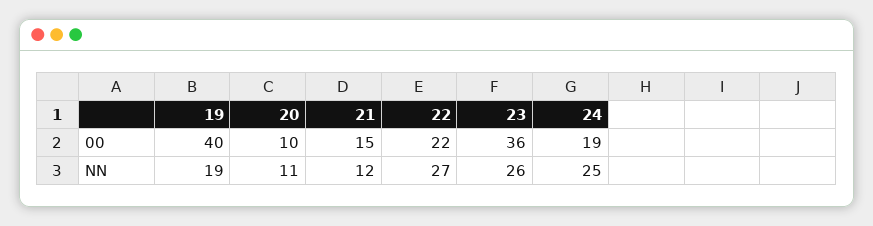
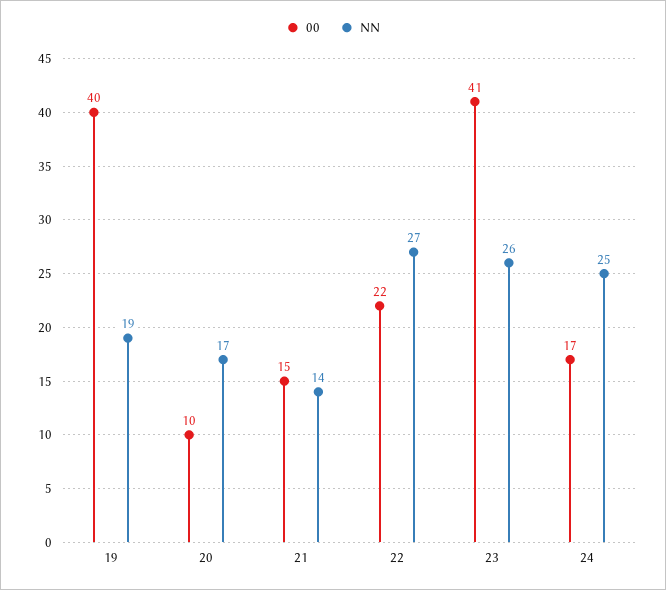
00, 23: 36 -> 41
00, 24: 19 -> 17
NN, 20: 11 -> 17
NN, 21: 12 -> 14

